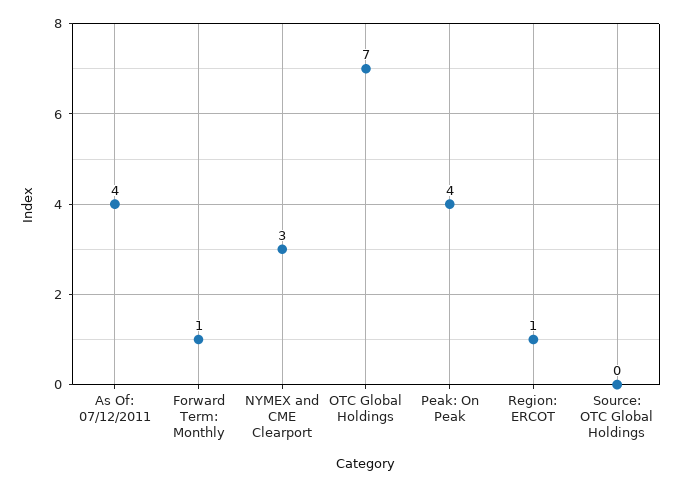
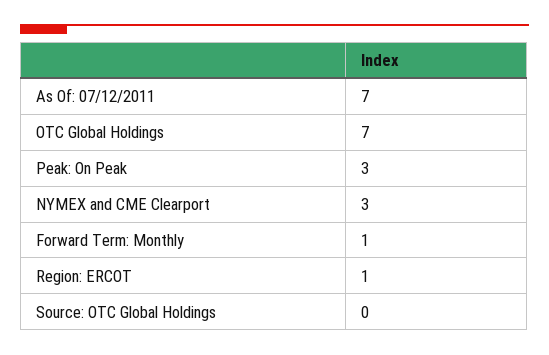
As Of: 07/12/2011: 4 -> 7
Peak: On Peak: 4 -> 3

